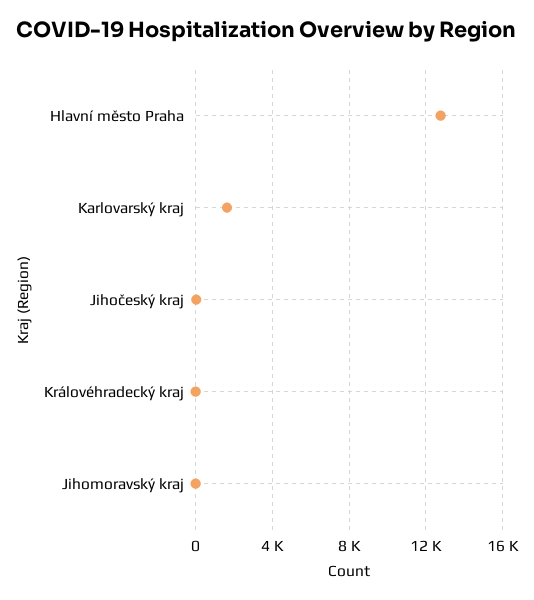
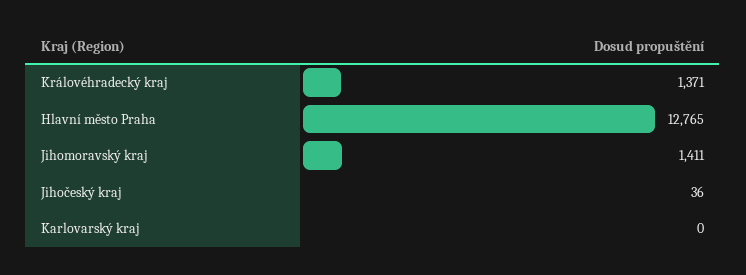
Karlovarský kraj: 1500 -> 0
Královéhradecký kraj: 0 -> 1371
Jihomoravský kraj: 0 -> 1411

